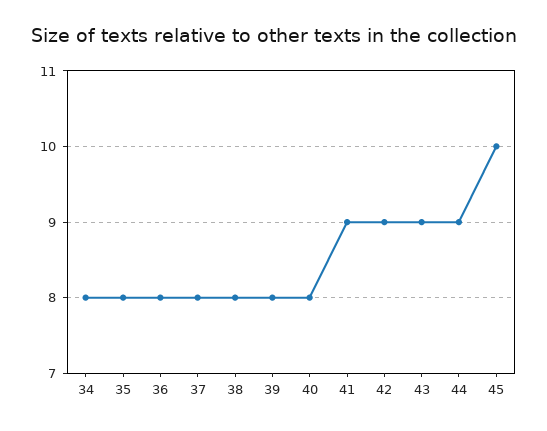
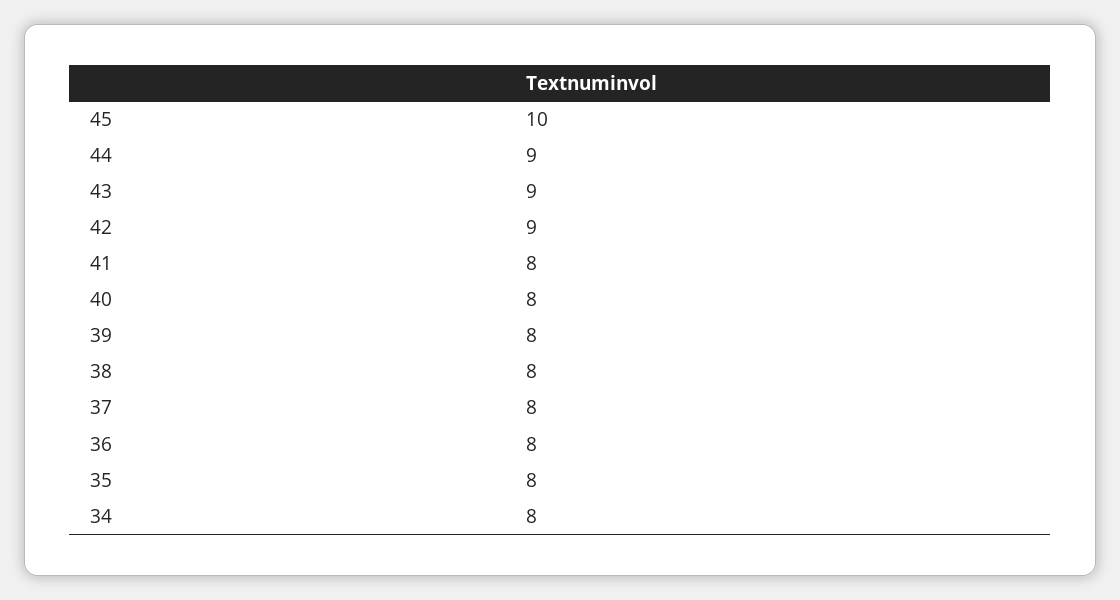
41: 9 -> 8

